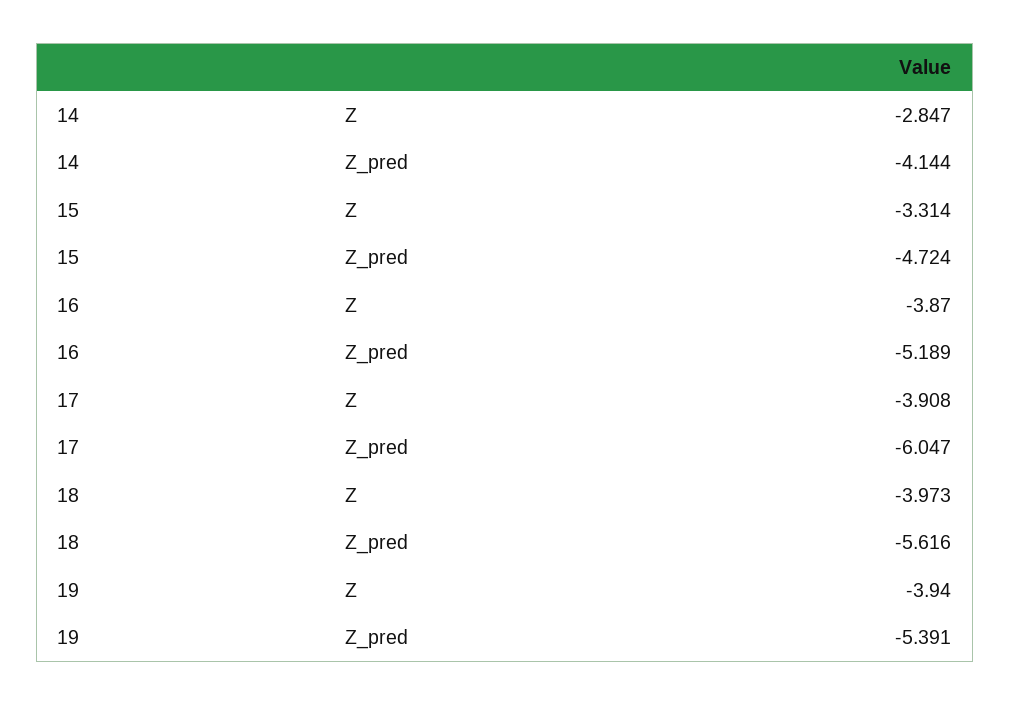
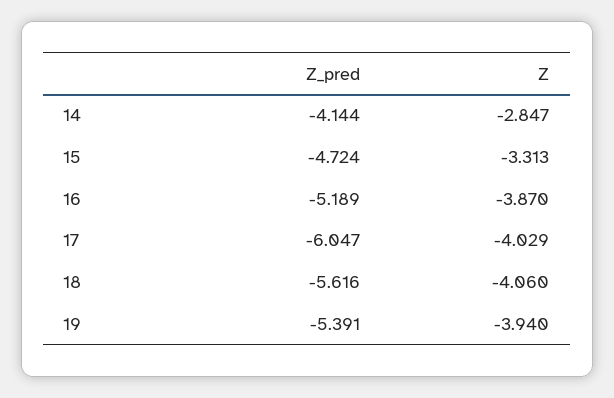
15, Z: -3.314 -> -3.313
17, Z: -3.908 -> -4.029
18, Z: -3.973 -> -4.06

